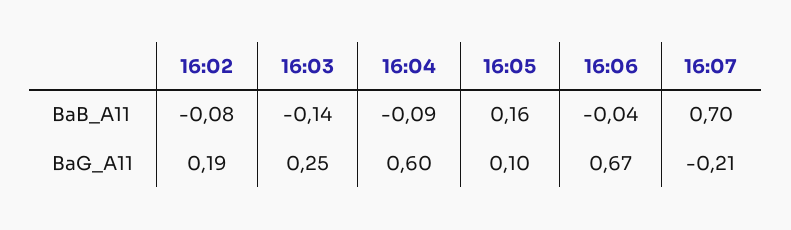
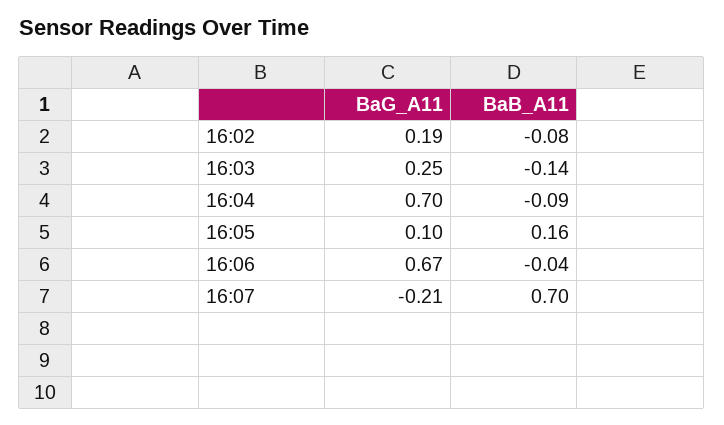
16:04, BaG_A11: 0.6 -> 0.7

